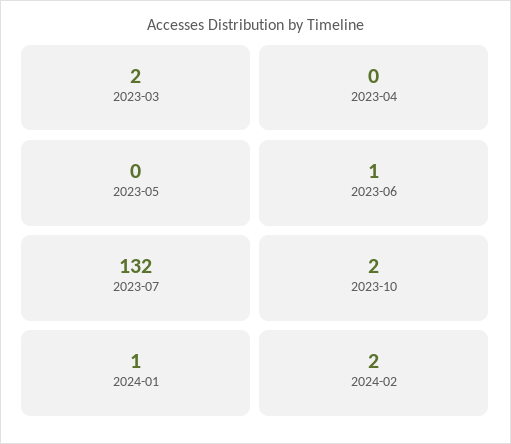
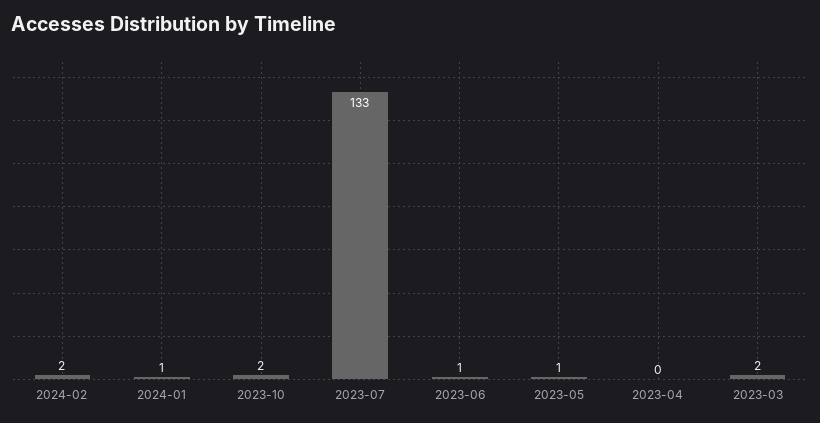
2023-05: 0 -> 1
2023-07: 132 -> 133

